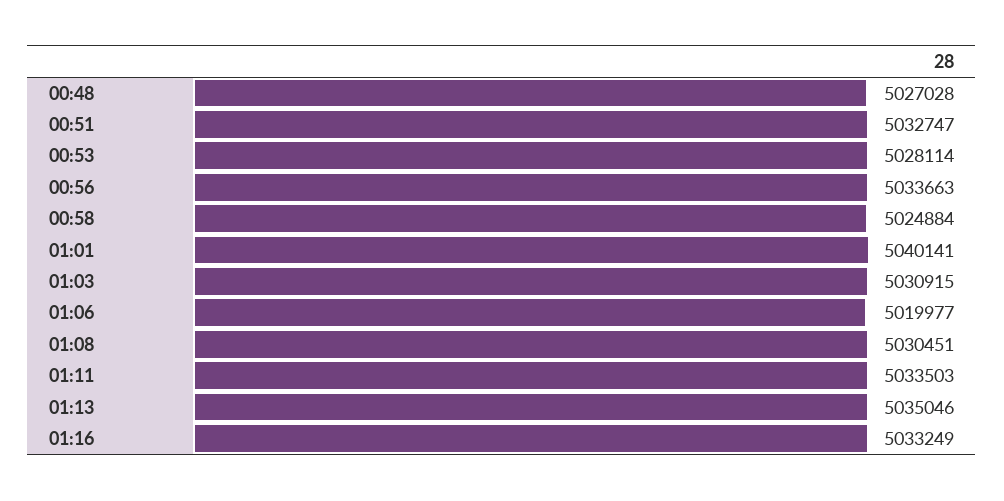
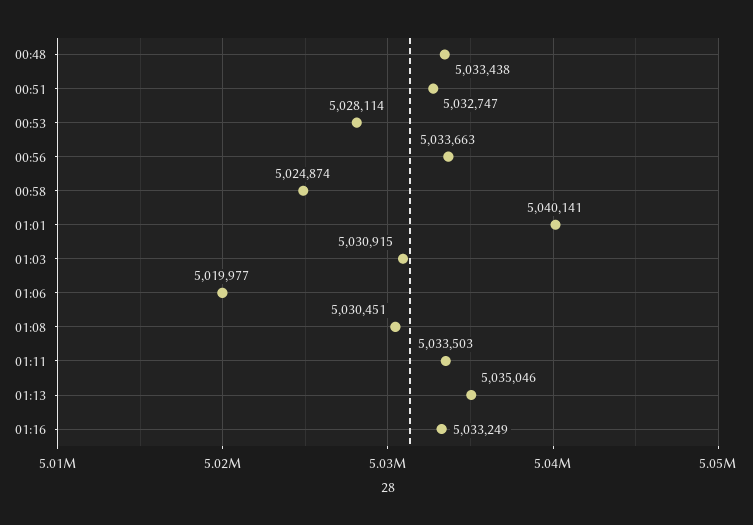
00:48: 5027028 -> 5033438
00:58: 5024884 -> 5024874

